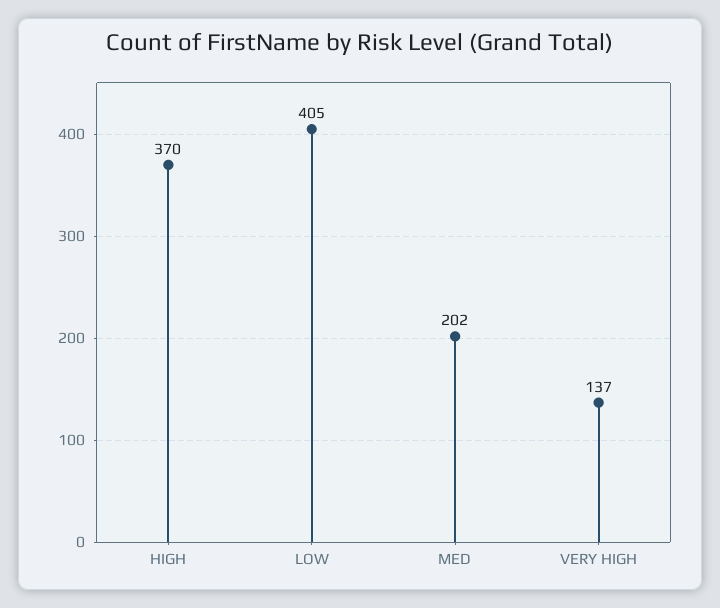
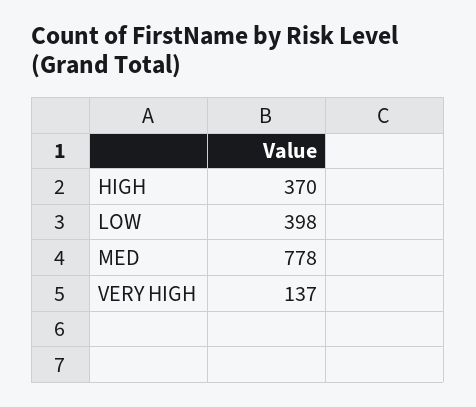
LOW: 405 -> 398
MED: 202 -> 778

